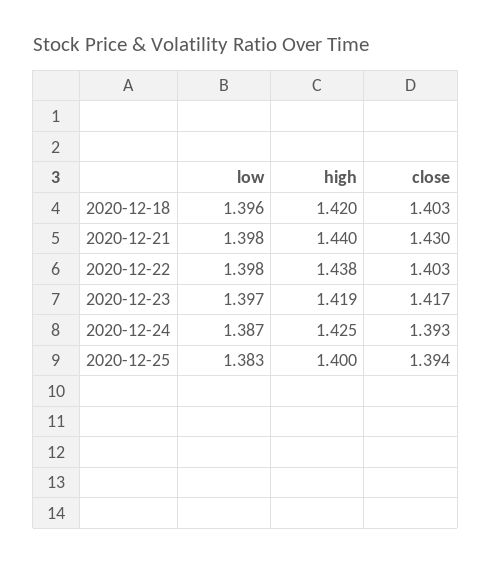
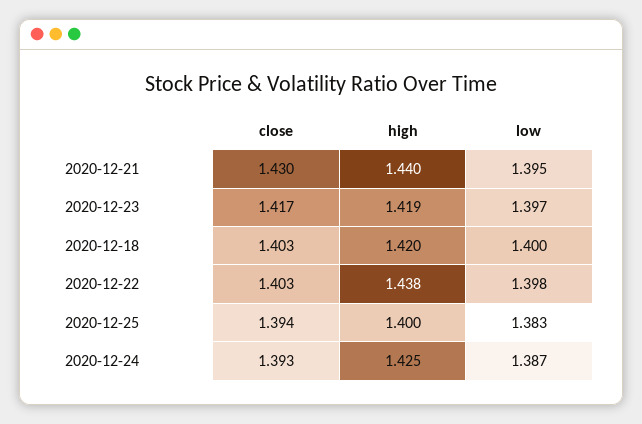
low, 2020-12-18: 1.396 -> 1.4
low, 2020-12-21: 1.398 -> 1.395

